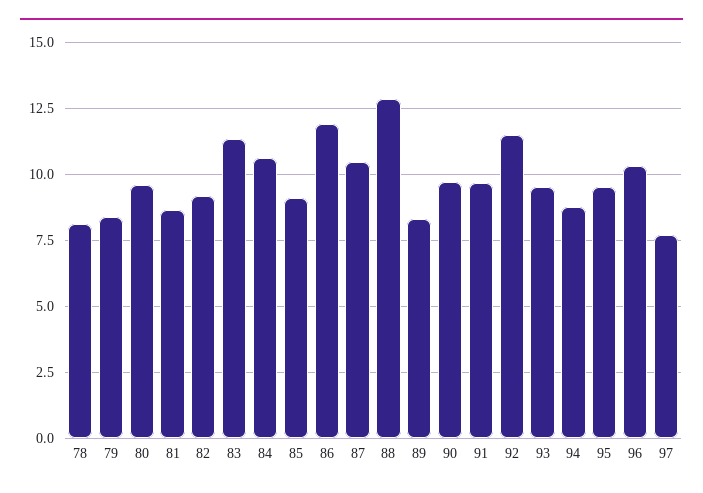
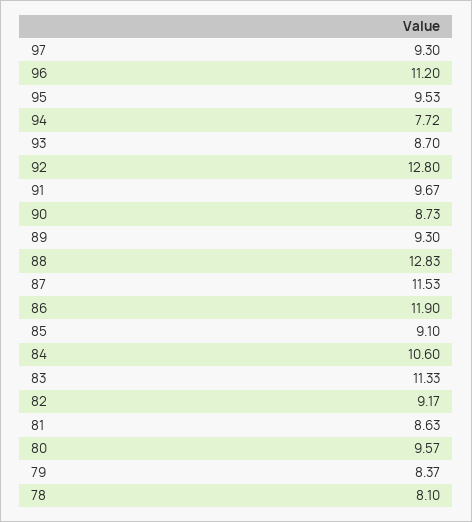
87: 10.5 -> 11.53
89: 8.25 -> 9.3
90: 9.75 -> 8.73
92: 11.5 -> 12.8
93: 9.5 -> 8.7
94: 8.75 -> 7.72
96: 10.25 -> 11.2
97: 7.75 -> 9.3

